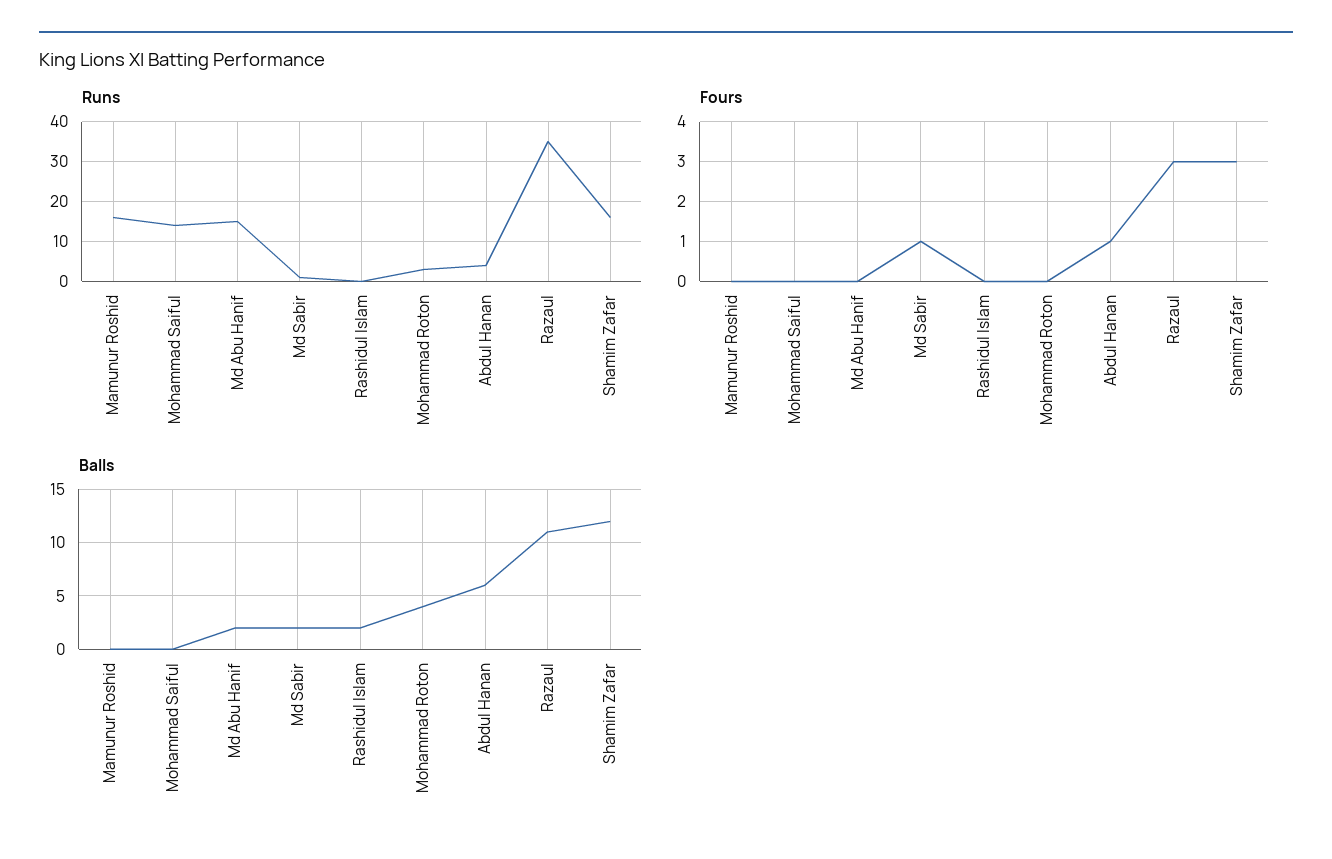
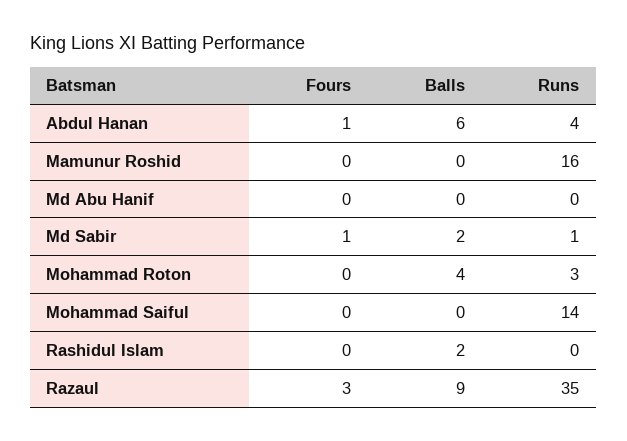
Runs, Md Abu Hanif: 15 -> 0
Runs, Shamim Zafar: 15 -> none
Fours, Shamim Zafar: 3 -> none
Balls, Md Abu Hanif: 2 -> 0
Balls, Razaul: 11 -> 9
Balls, Shamim Zafar: 12 -> none

